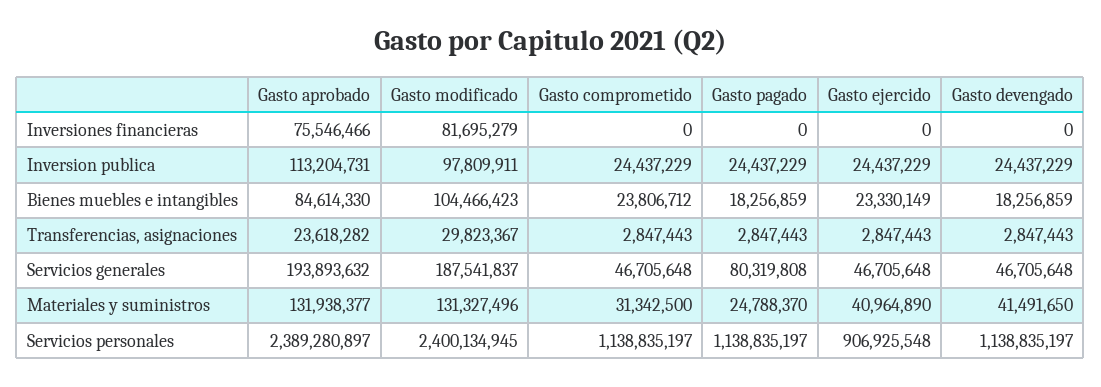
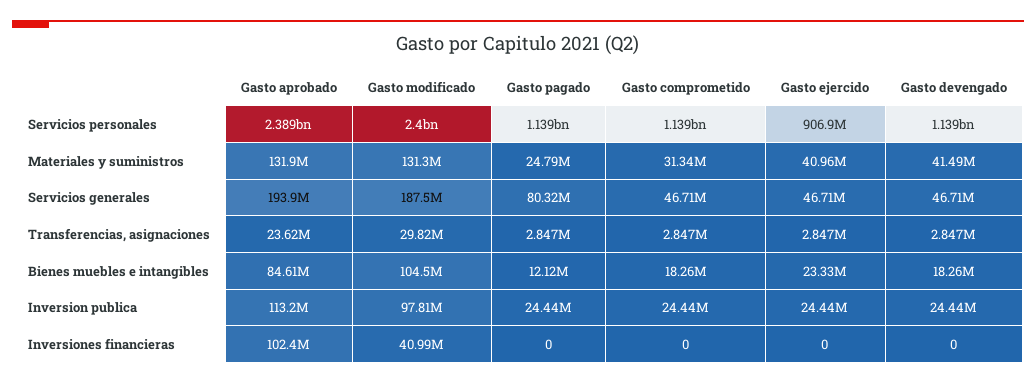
Gasto aprobado, Inversiones financieras: 75546466 -> 102400000
Gasto modificado, Inversiones financieras: 81695279 -> 40990000
Gasto comprometido, Bienes muebles e intangibles: 23806712 -> 18260000
Gasto pagado, Bienes muebles e intangibles: 18256859 -> 12120000

